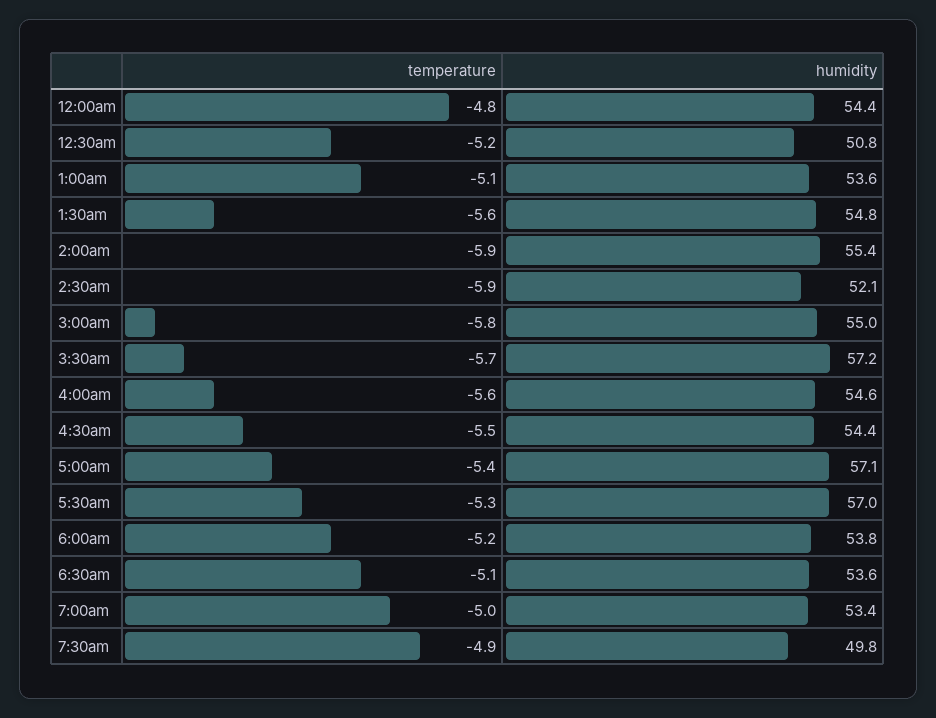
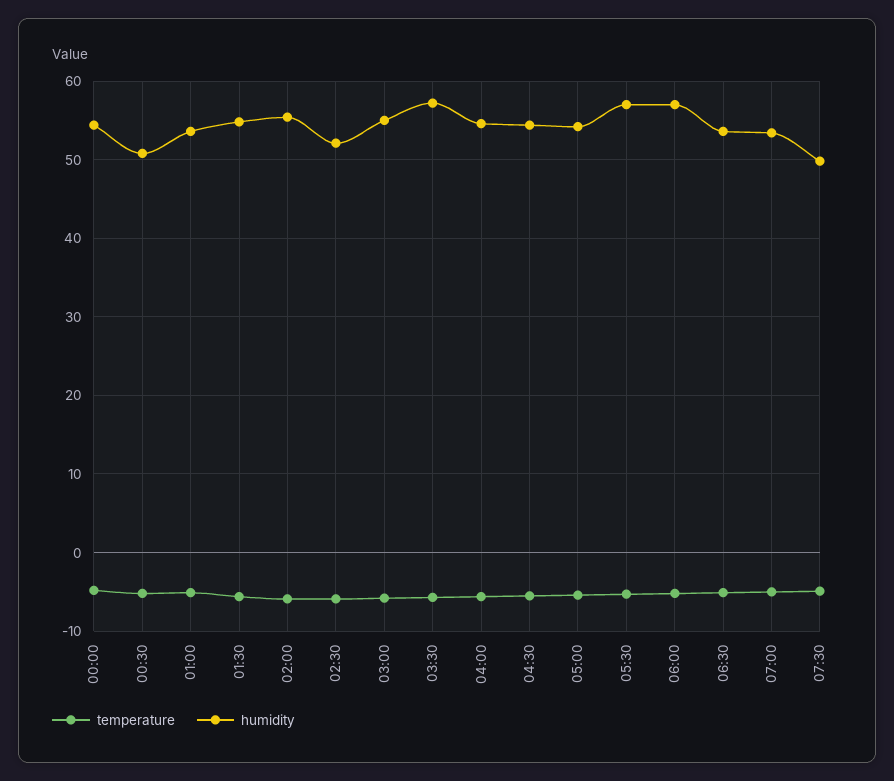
humidity, 5:00am: 57.1 -> 54
humidity, 6:00am: 53.8 -> 57

